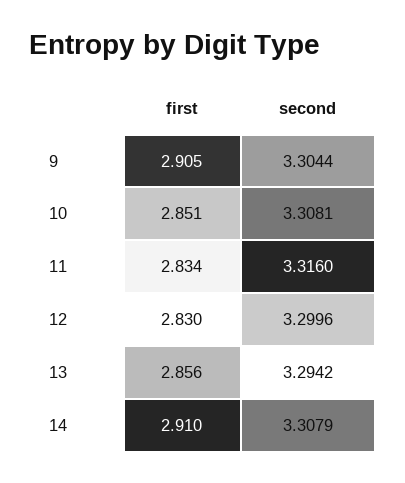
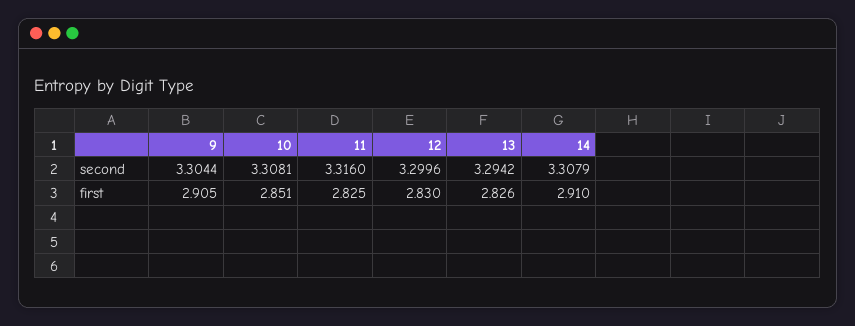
first, 11: 2.834 -> 2.825
first, 13: 2.856 -> 2.826

